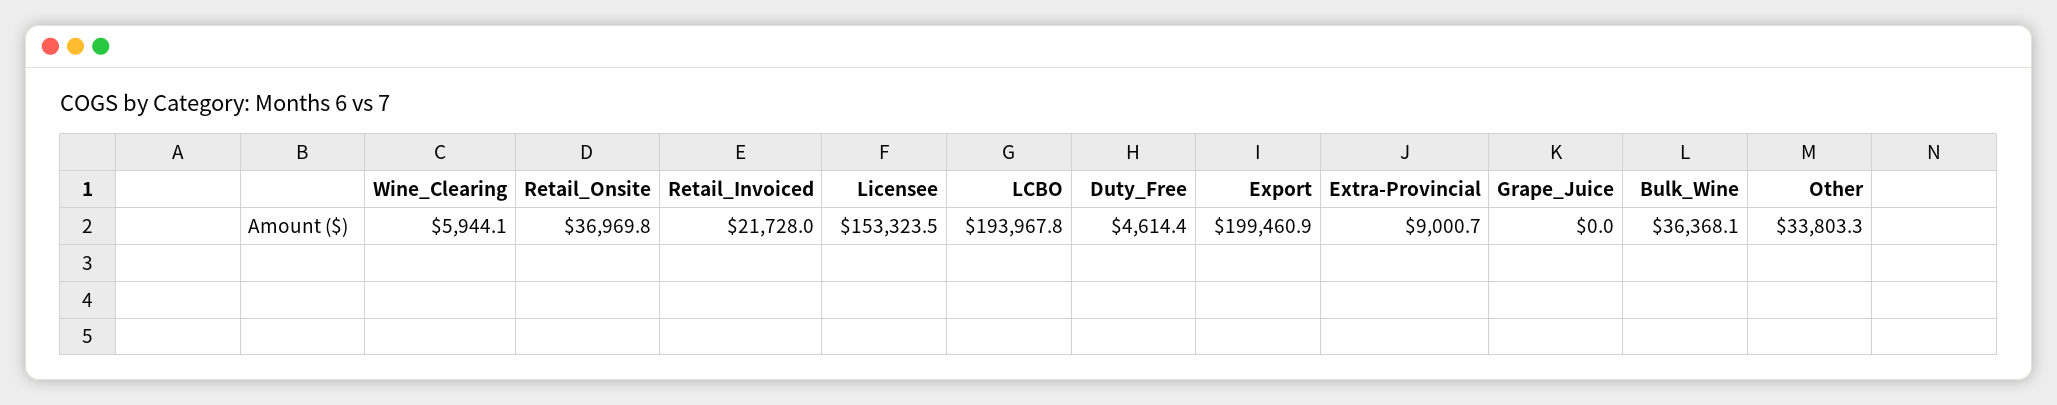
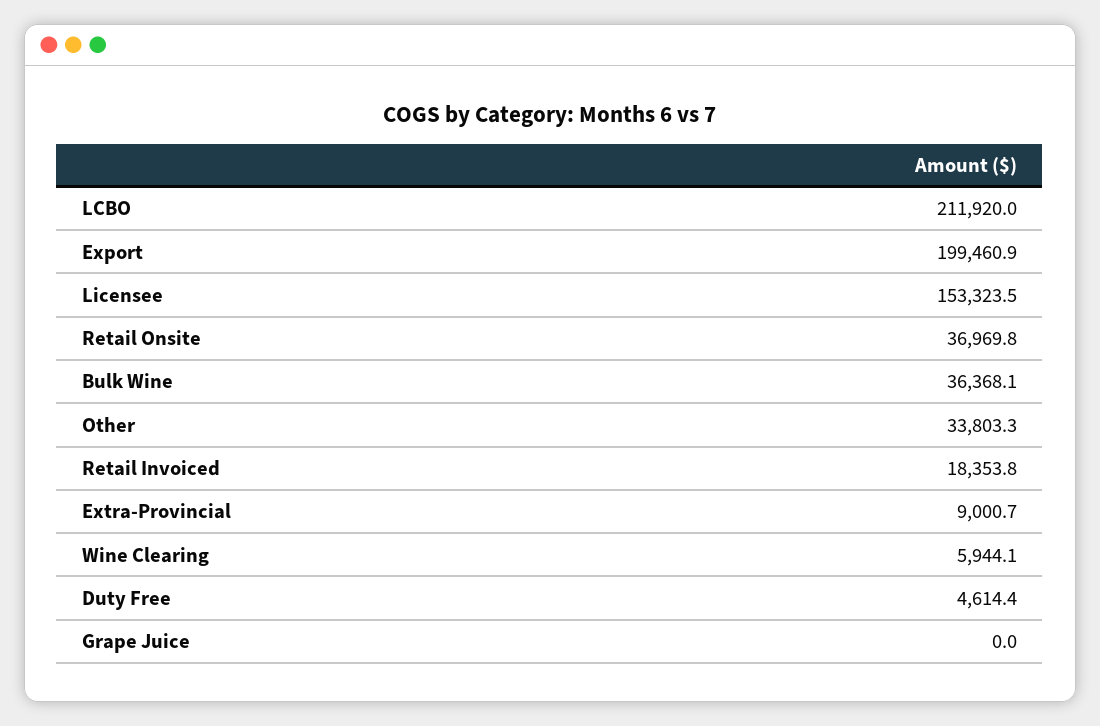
Retail_Invoiced: 21728 -> 18353.8
LCBO: 193967.8 -> 211920

